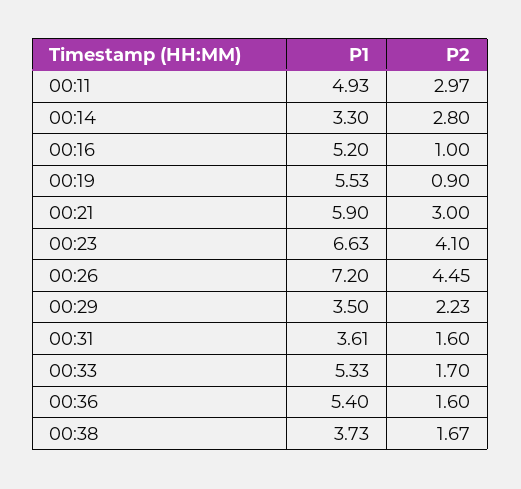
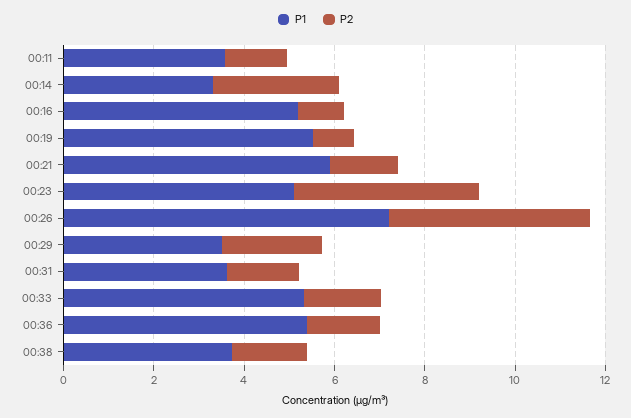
P1, 00:11: 4.93 -> 3.5
P2, 00:11: 2.97 -> 1.5
P2, 00:21: 3 -> 1.5
P1, 00:23: 6.63 -> 5

